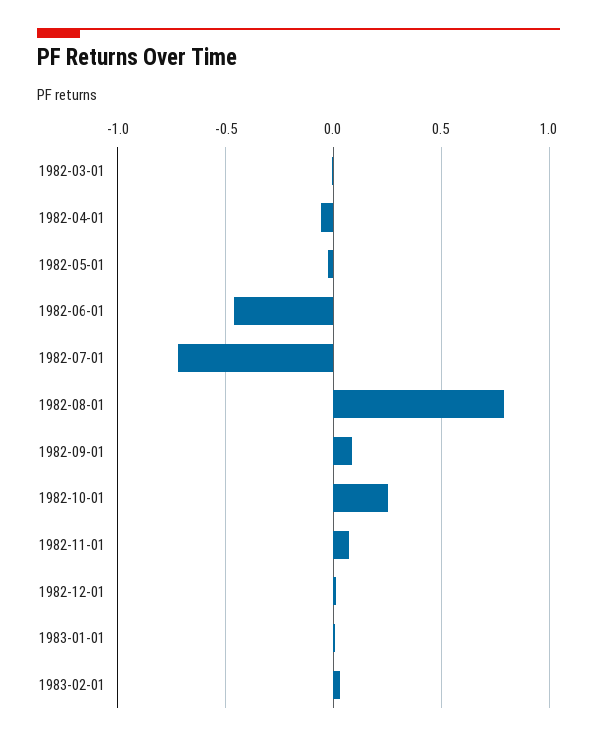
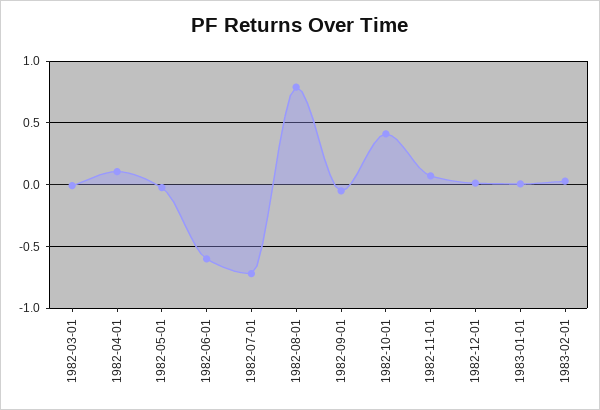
1982-04-01: -0.05 -> 0.1
1982-06-01: -0.45 -> -0.6
1982-09-01: 0.1 -> -0.05
1982-10-01: 0.25 -> 0.4

